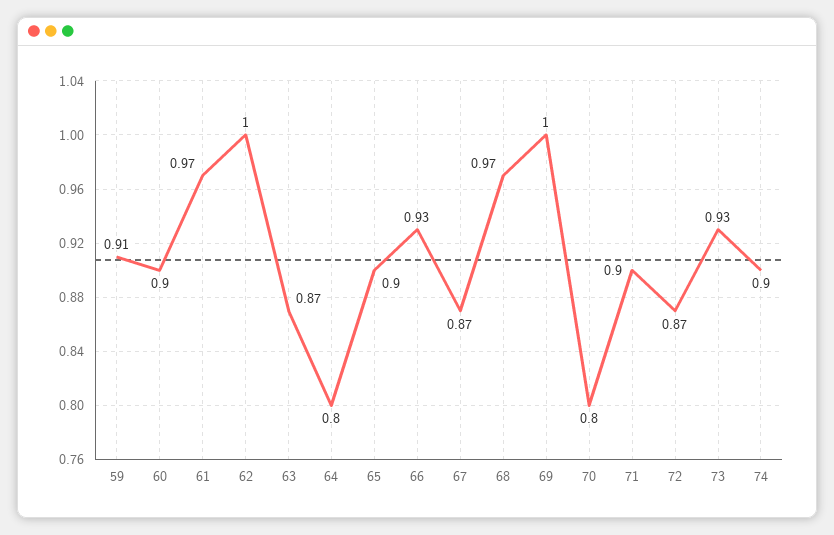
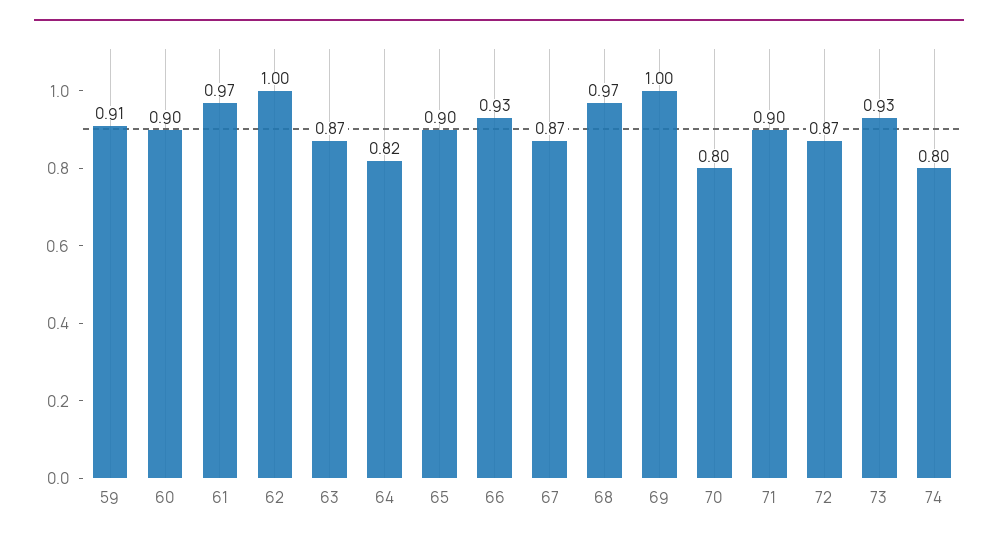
64: 0.8 -> 0.82
74: 0.9 -> 0.8

